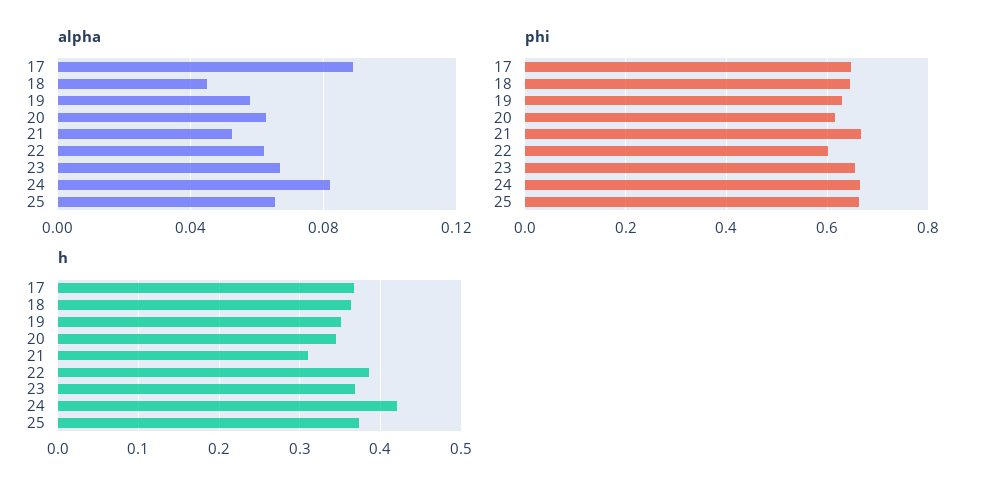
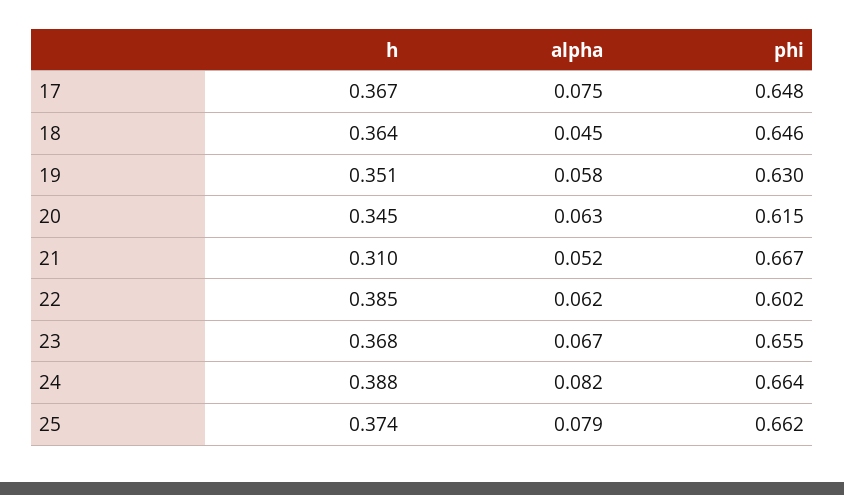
alpha, 17: 0.09 -> 0.075
alpha, 25: 0.065 -> 0.079
h, 24: 0.42 -> 0.388

